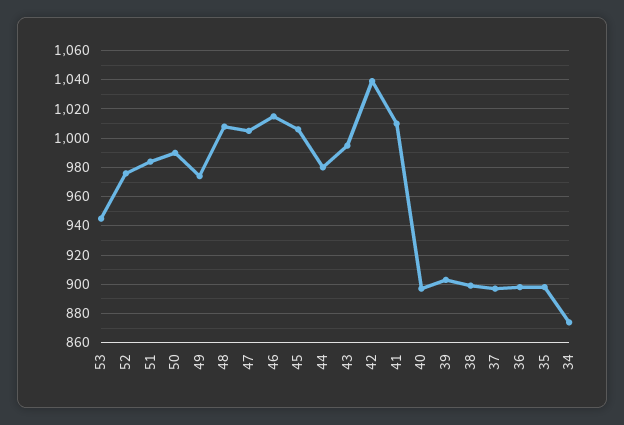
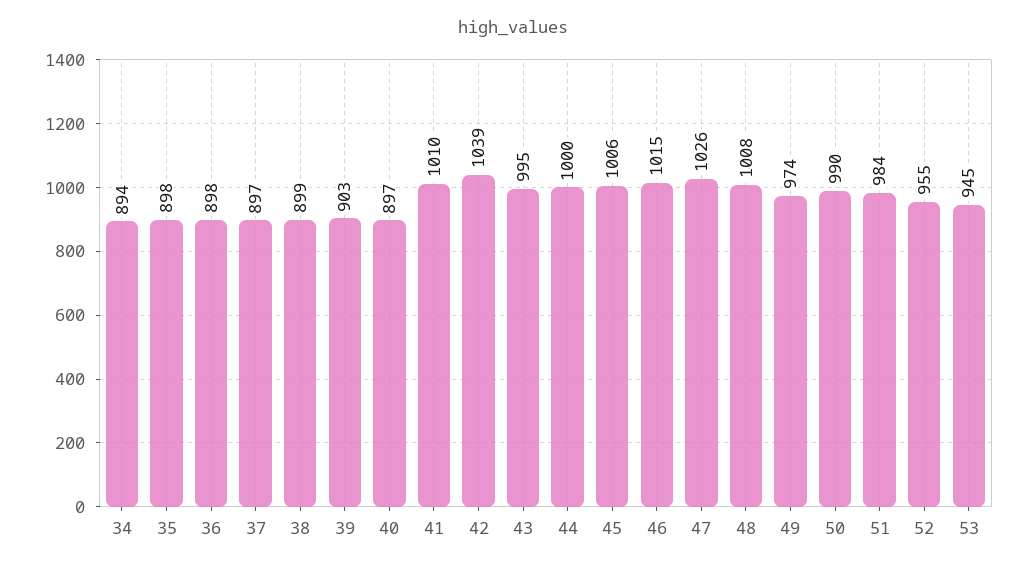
52: 975 -> 955
47: 1005 -> 1026
44: 980 -> 1000
34: 875 -> 894

